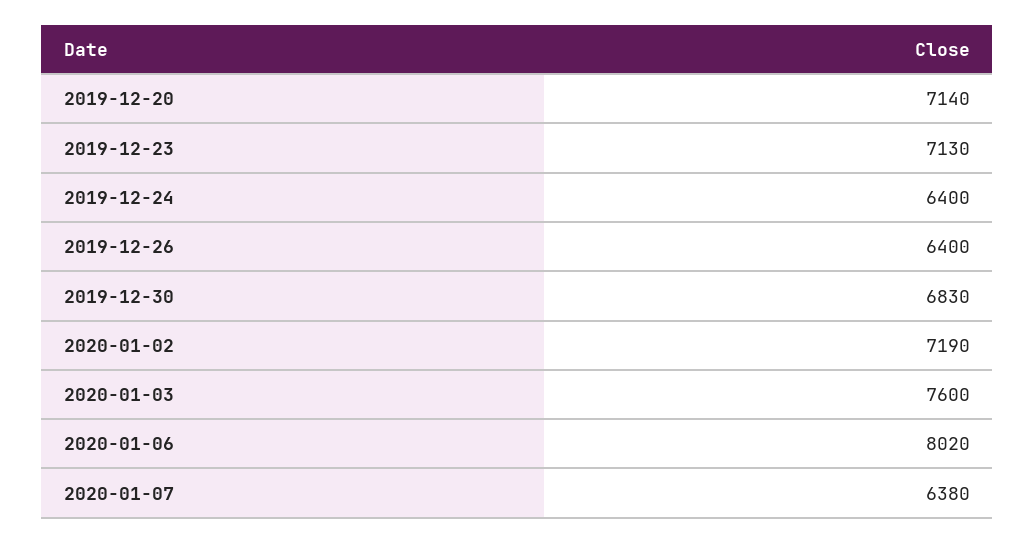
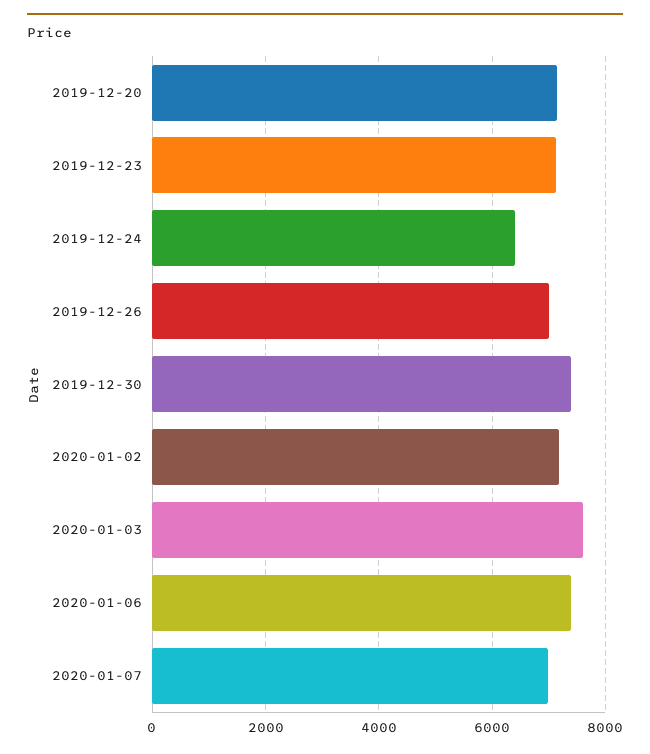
2019-12-26: 6400 -> 7000
2019-12-30: 6830 -> 7400
2020-01-06: 8020 -> 7400
2020-01-07: 6380 -> 7000

